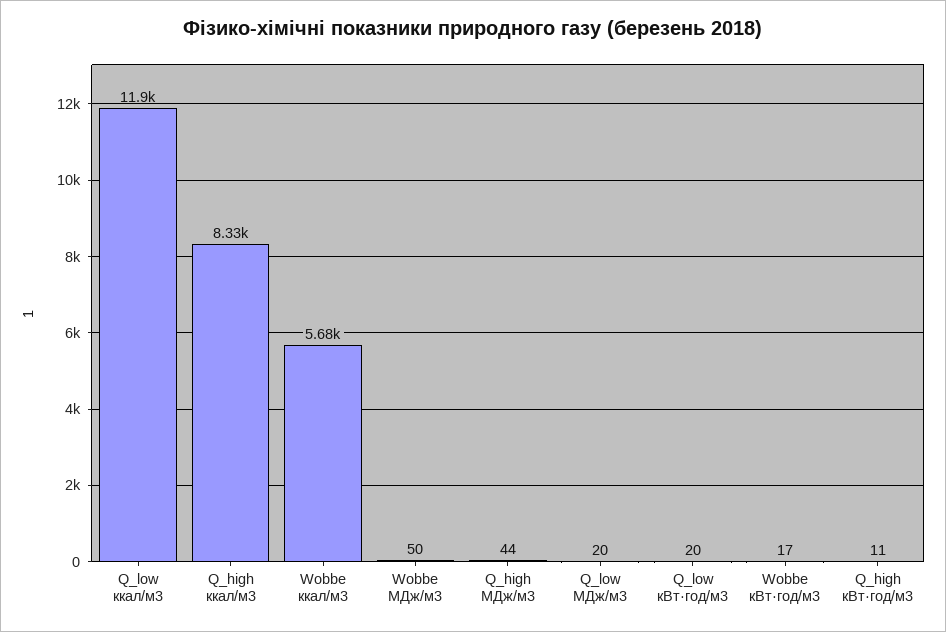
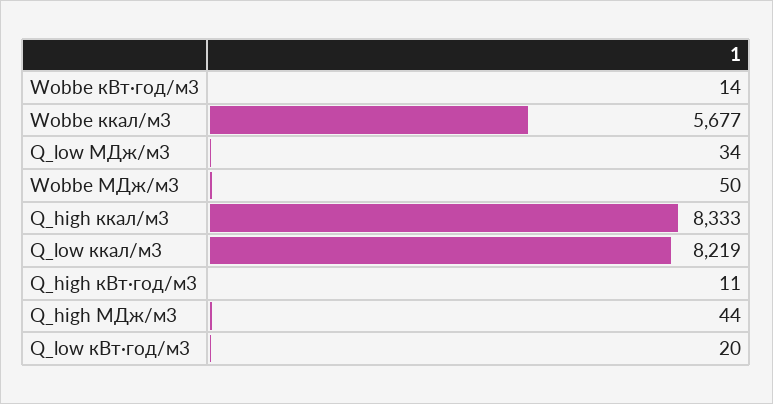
Q_low ккал/м3: 11900 -> 8219
Q_low МДж/м3: 20 -> 34
Wobbe кВт·год/м3: 17 -> 14

